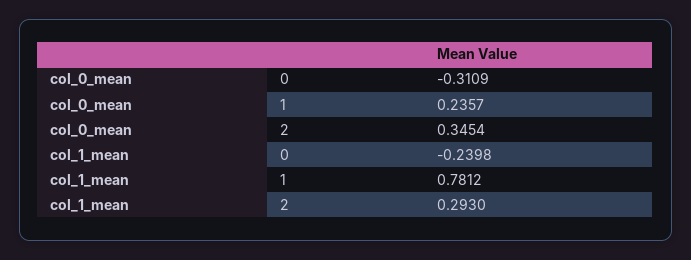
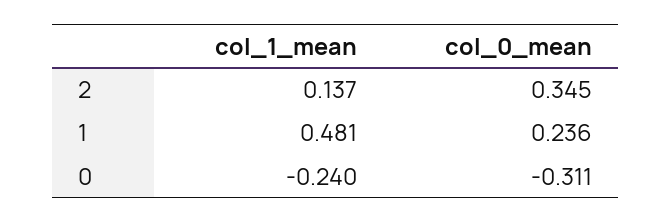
col_1_mean, 1: 0.7812 -> 0.481
col_1_mean, 2: 0.293 -> 0.137

